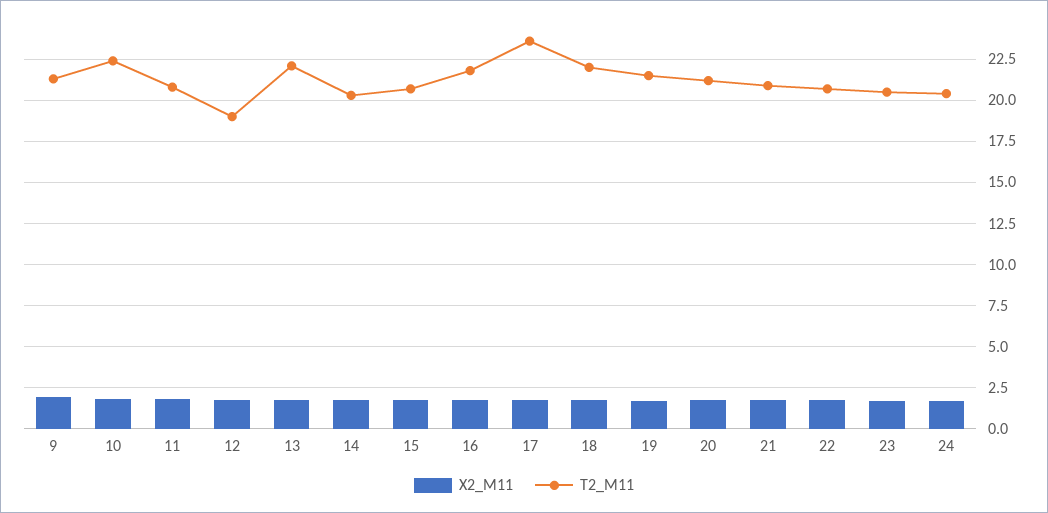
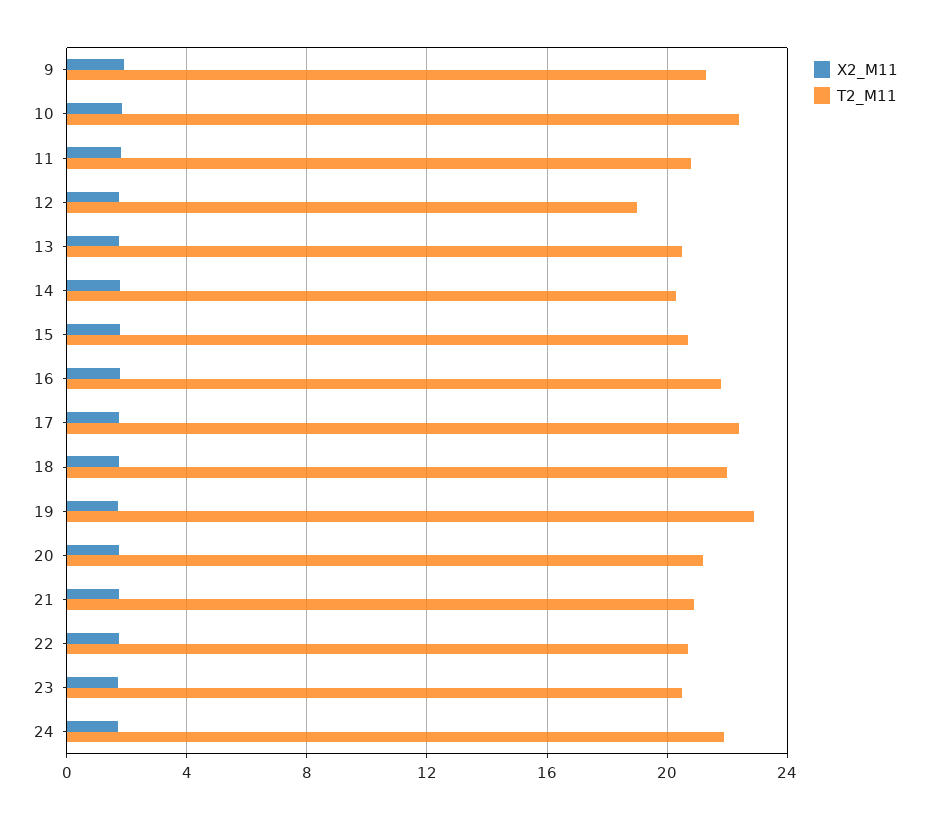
T2_M11, 13: 22 -> 20.5
T2_M11, 17: 23.5 -> 22.5
T2_M11, 19: 21.5 -> 23
T2_M11, 24: 20.5 -> 22

